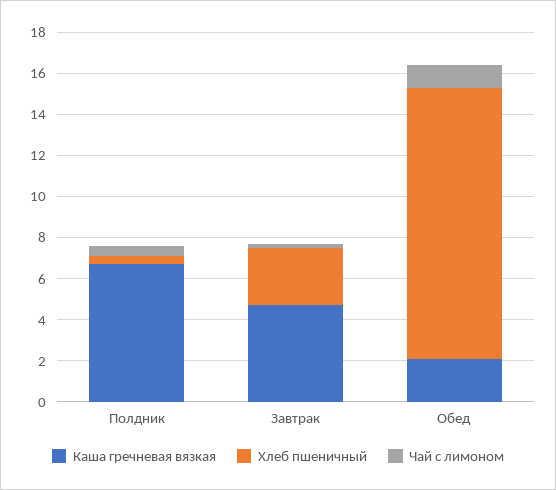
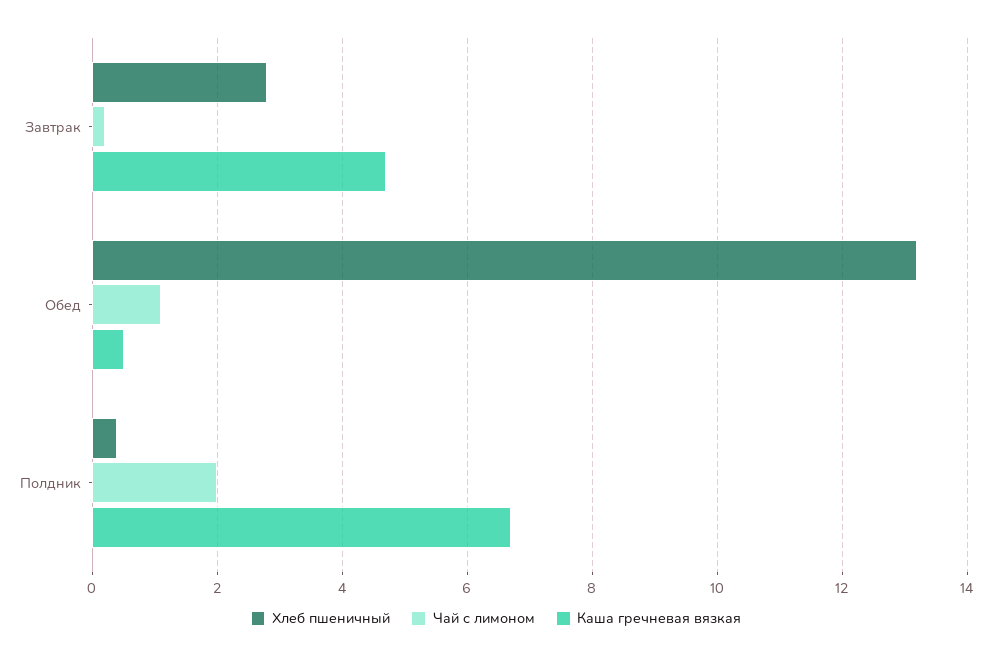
Чай с лимоном, Полдник: 0.5 -> 2
Каша гречневая вязкая, Обед: 2 -> 0.5

